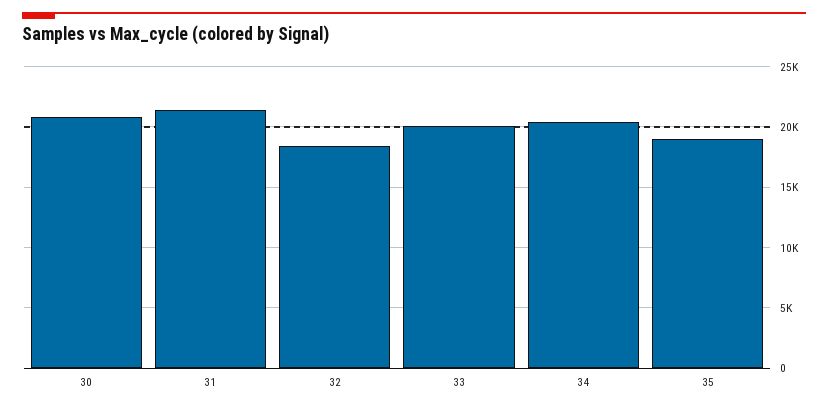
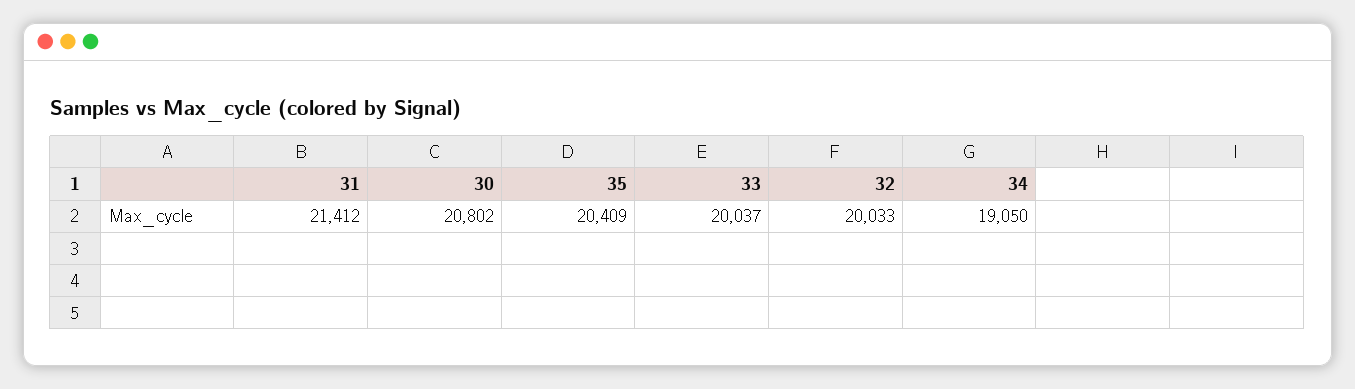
32: 18500 -> 20033
34: 20500 -> 19050
35: 19000 -> 20409

